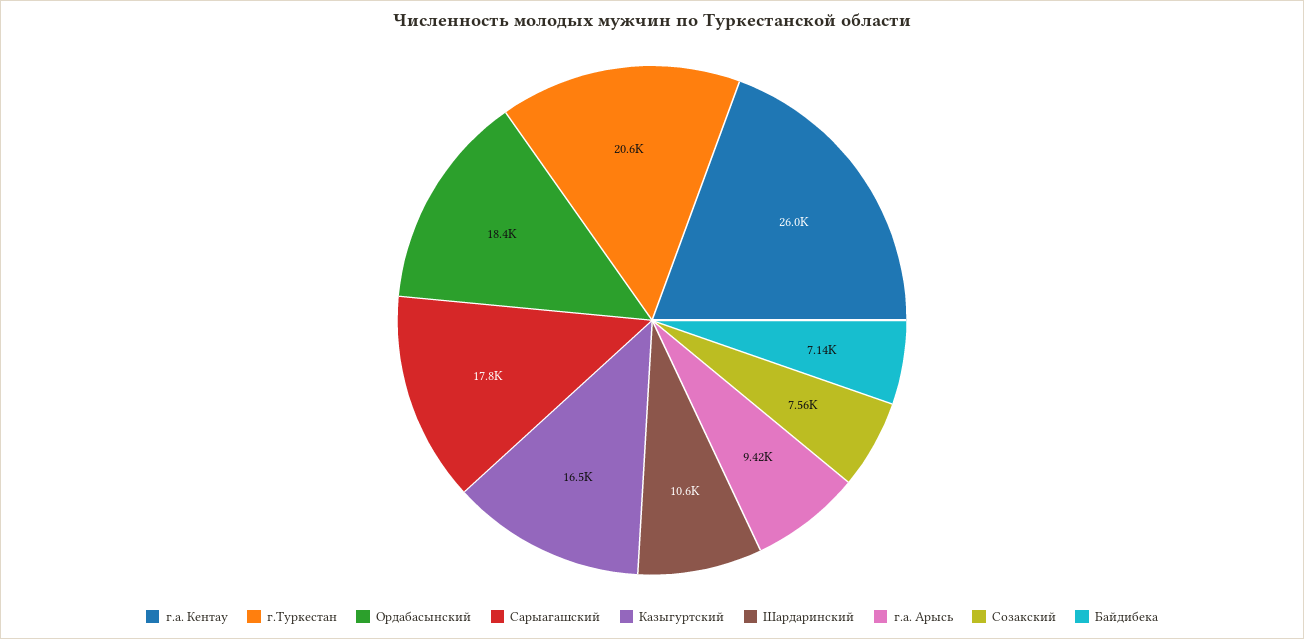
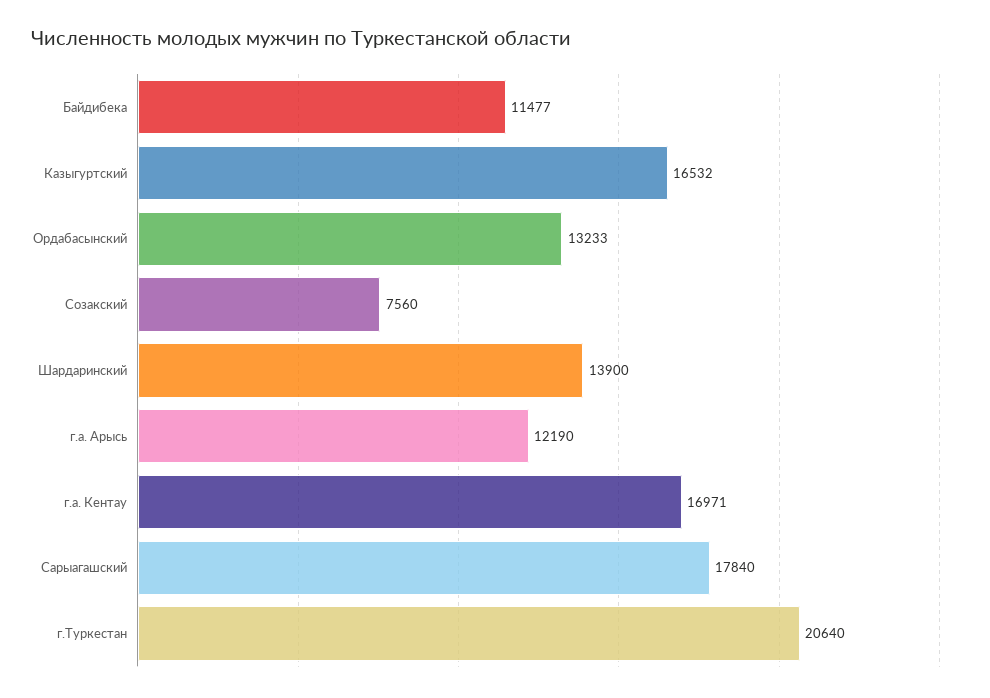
г.а. Кентау: 26000 -> 16971
Ордабасынский: 18400 -> 13233
Шардаринский: 10600 -> 13900
г.а. Арысь: 9420 -> 12190
Байдибека: 7140 -> 11477

